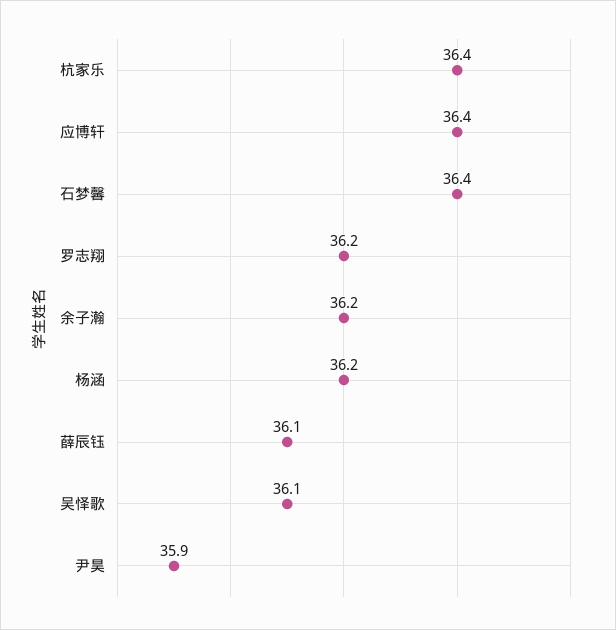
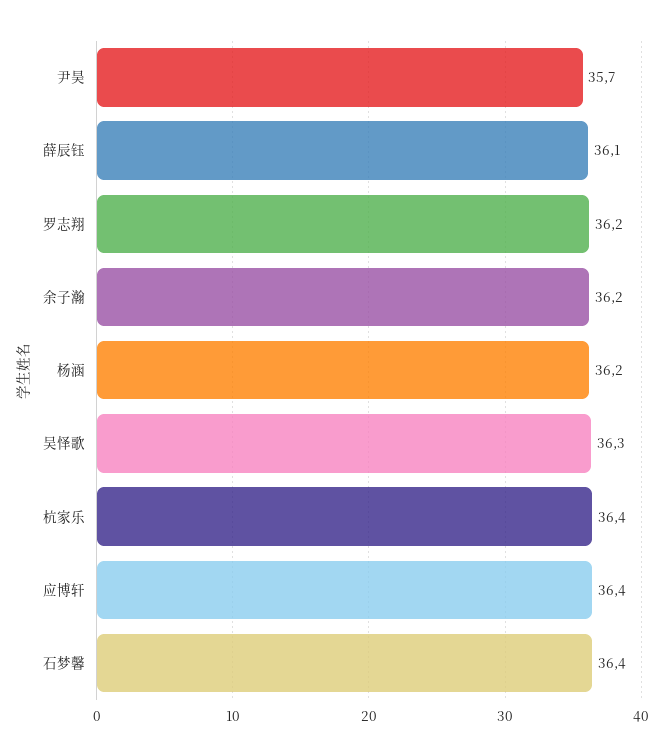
吴怿歌: 36.1 -> 36.3
尹昊: 35.9 -> 35.7

